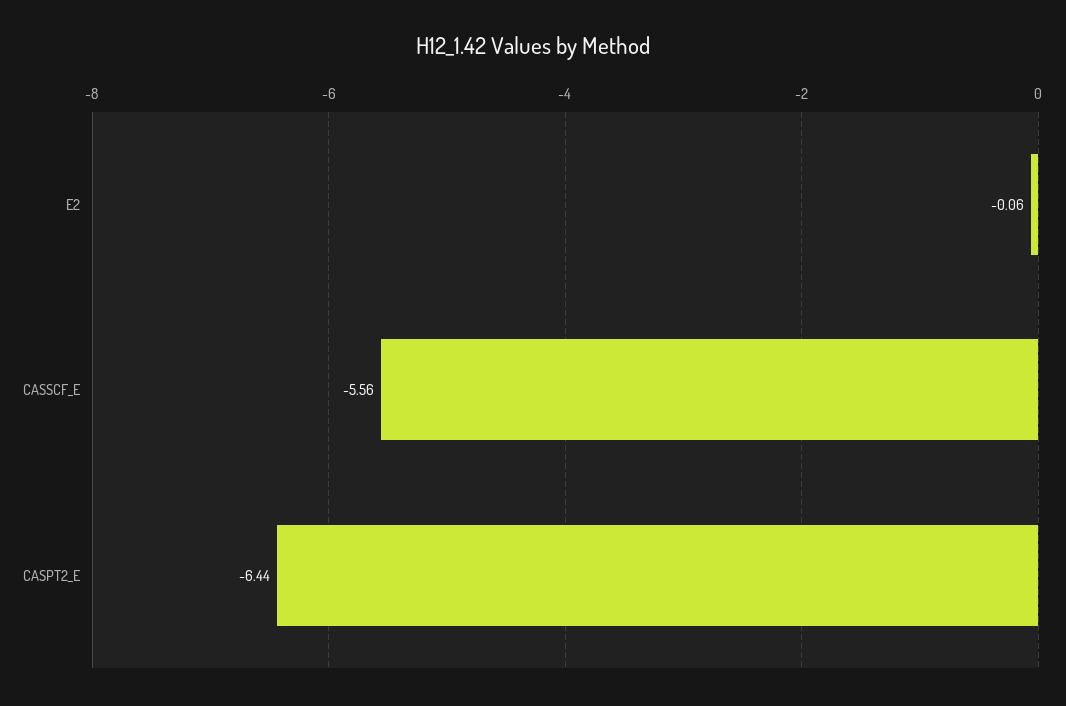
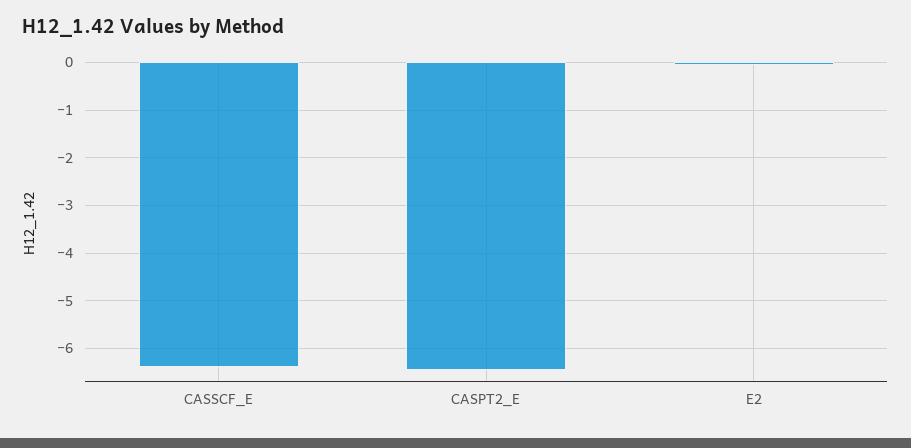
CASSCF_E: -5.56 -> -6.4

